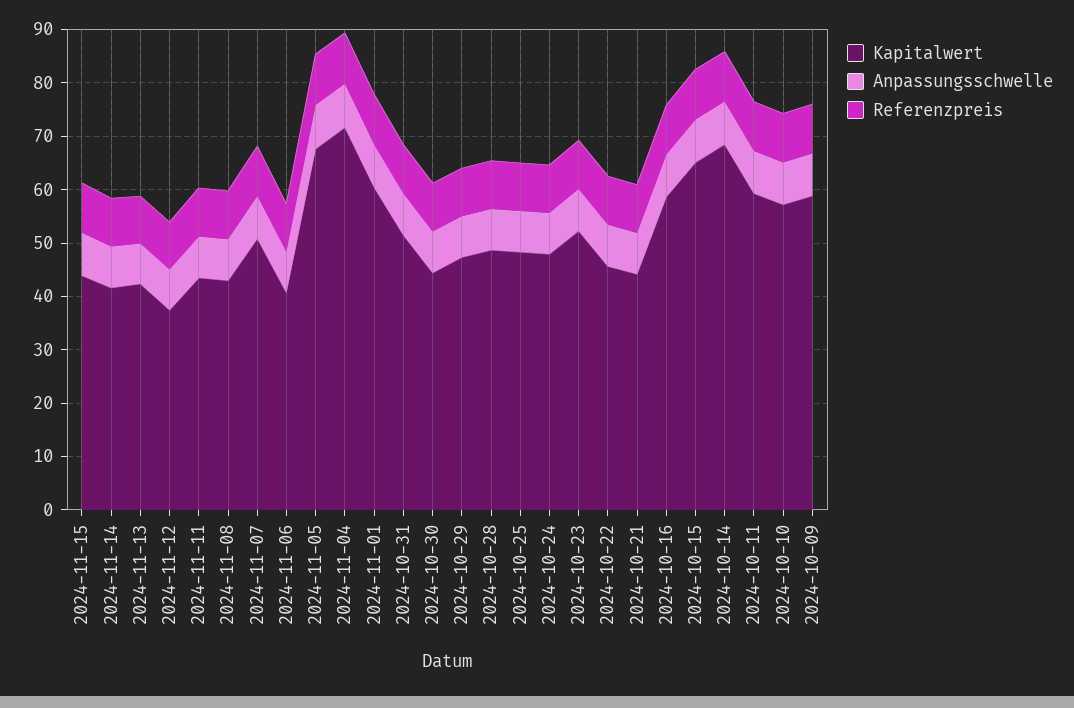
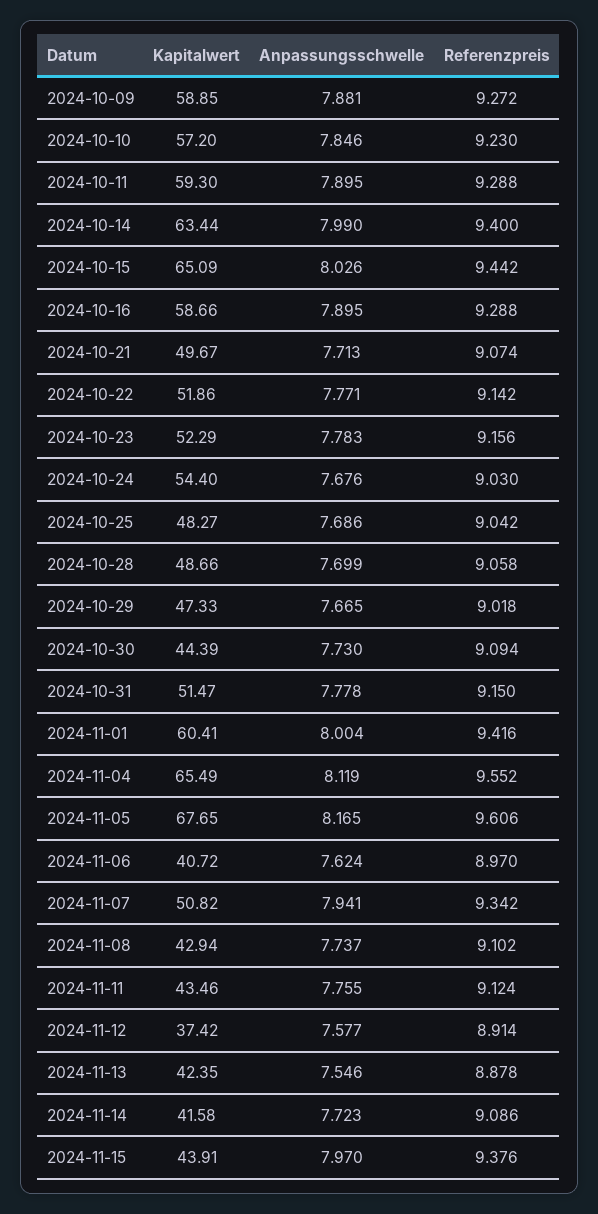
Kapitalwert, 2024-11-04: 72 -> 65.49
Kapitalwert, 2024-10-24: 48 -> 54.4
Kapitalwert, 2024-10-22: 46 -> 51.86
Kapitalwert, 2024-10-21: 44 -> 49.67
Kapitalwert, 2024-10-14: 68 -> 63.44

